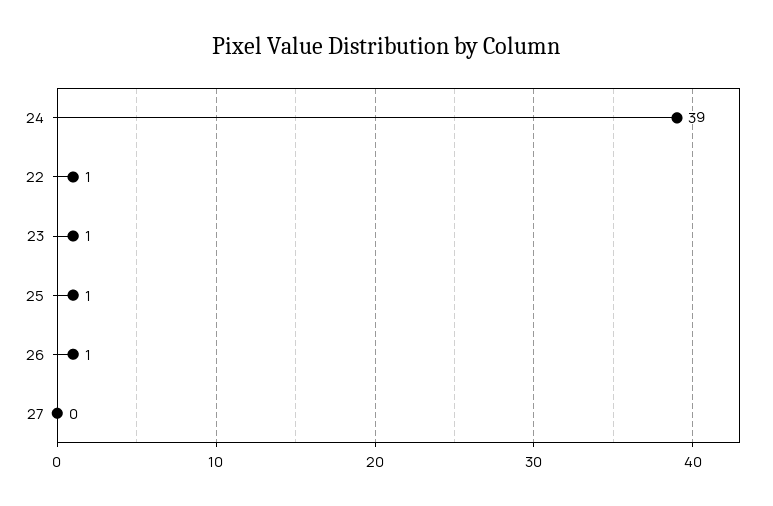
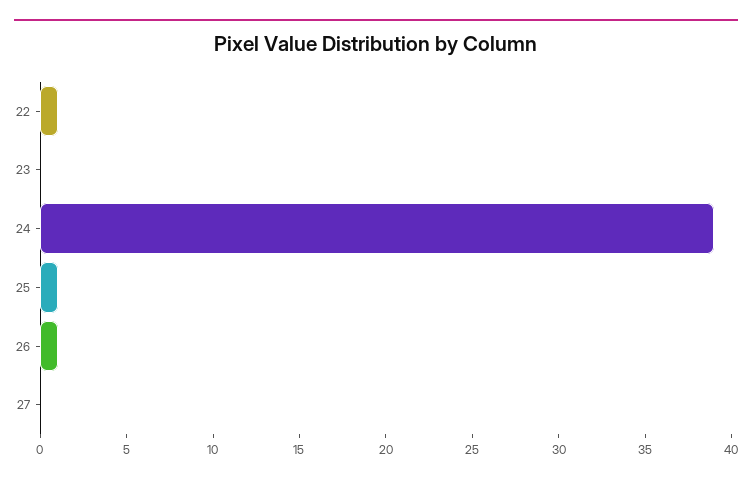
23: 1 -> 0

